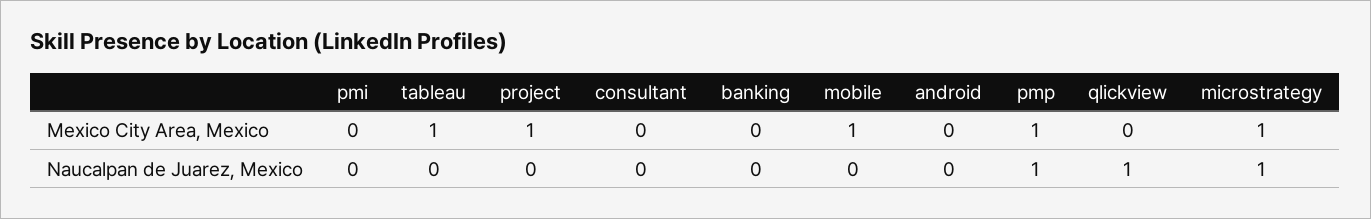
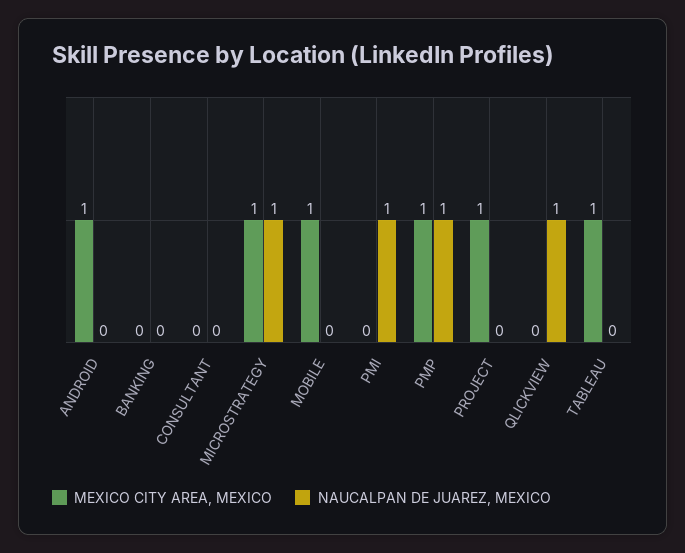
Mexico City Area, Mexico, android: 0 -> 1
Naucalpan de Juarez, Mexico, pmi: 0 -> 1

